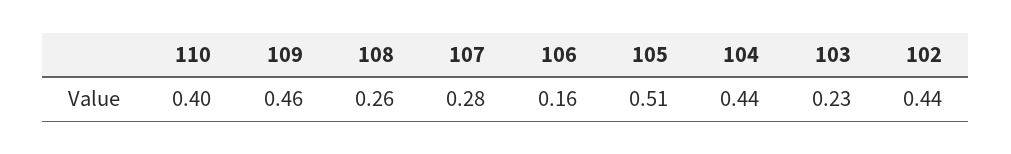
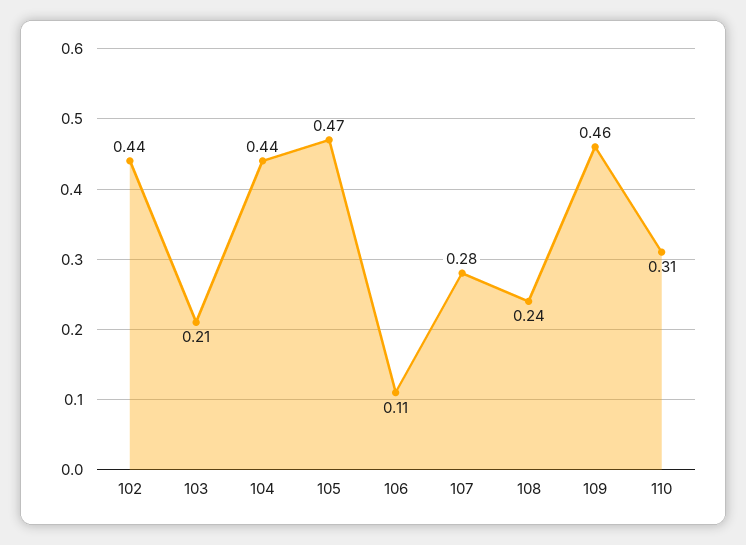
110: 0.4 -> 0.31
108: 0.26 -> 0.24
106: 0.16 -> 0.11
105: 0.51 -> 0.47
103: 0.23 -> 0.21

